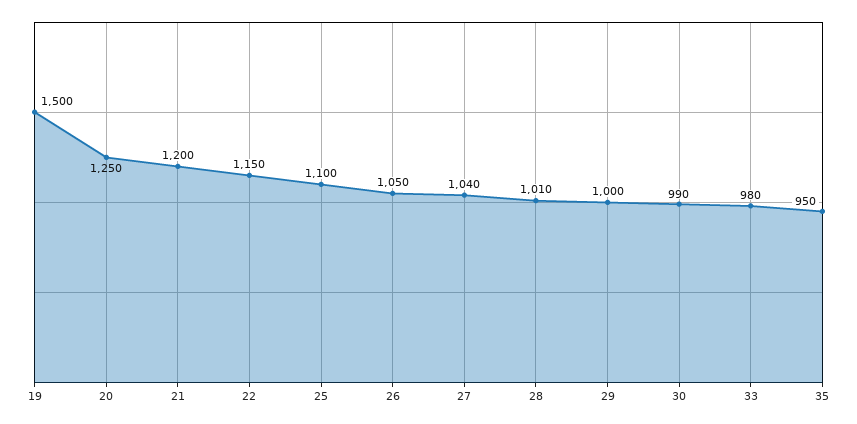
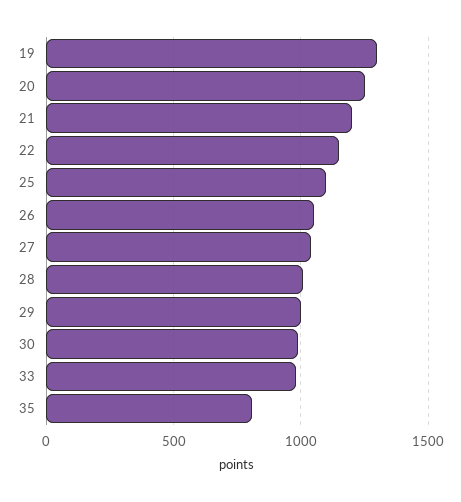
19: 1500 -> 1300
35: 950 -> 800

